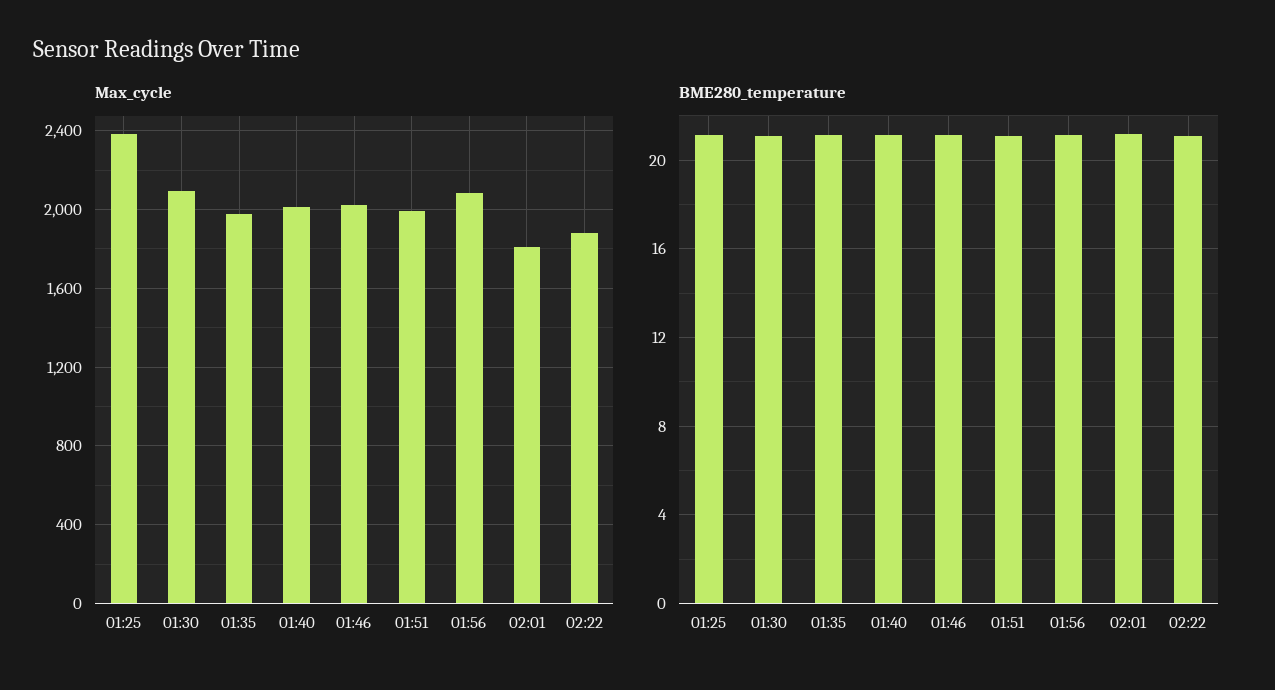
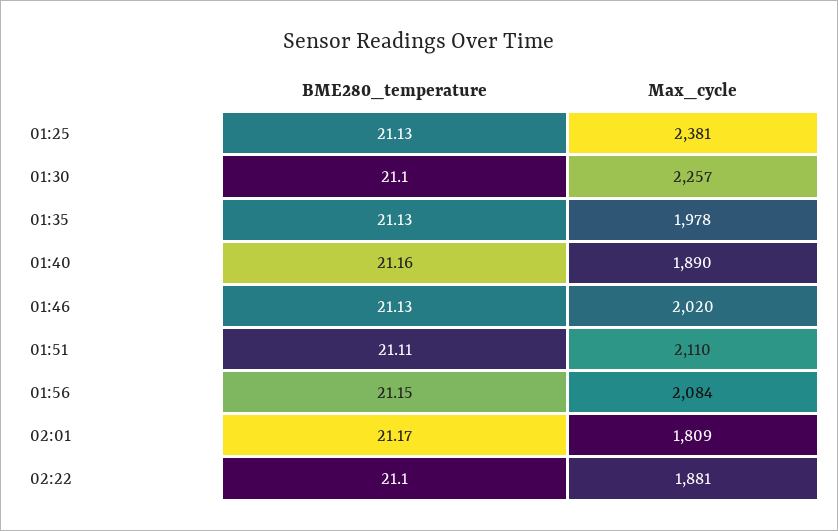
Max_cycle, 01:30: 2100 -> 2257
Max_cycle, 01:40: 2000 -> 1890
Max_cycle, 01:51: 2000 -> 2110

